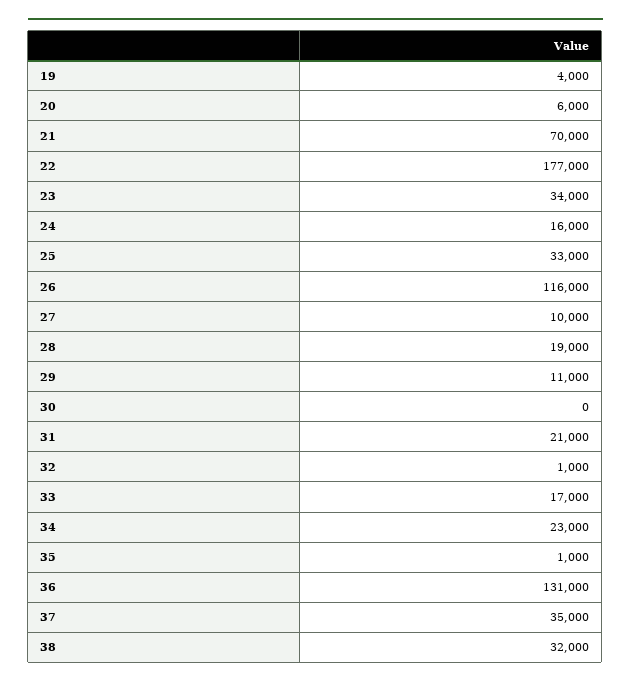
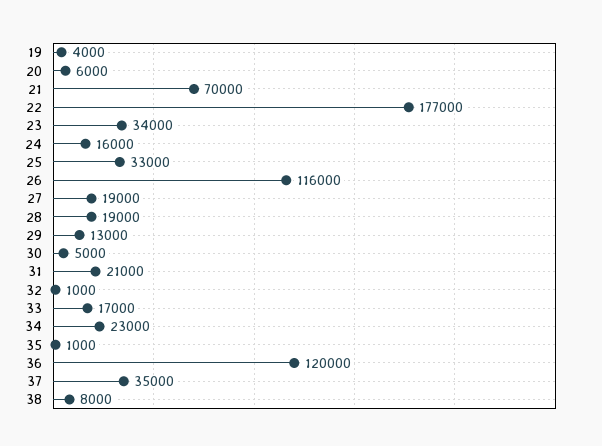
27: 10000 -> 19000
29: 11000 -> 13000
30: 0 -> 5000
36: 131000 -> 120000
38: 32000 -> 8000

